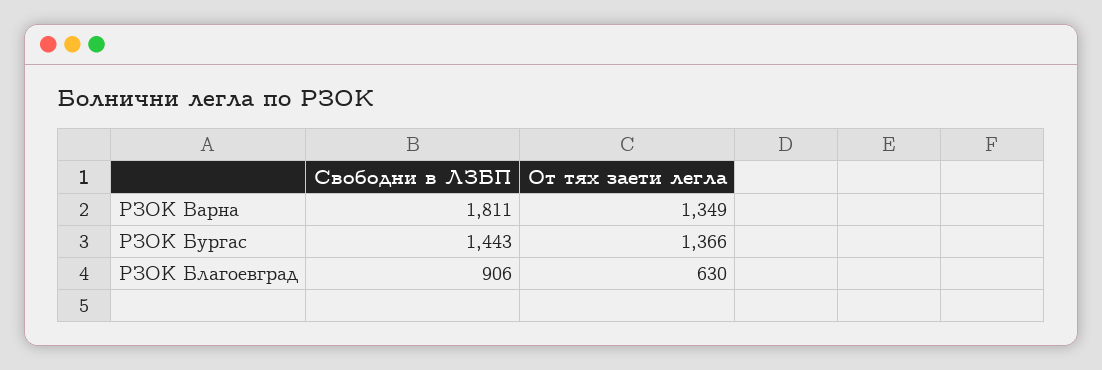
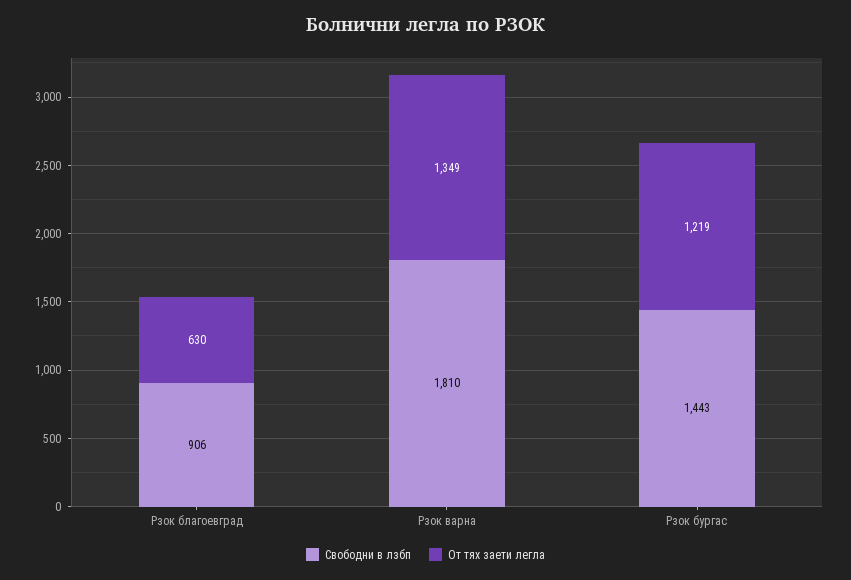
Свободни в ЛЗБП, РЗОК Варна: 1811 -> 1810
От тях заети легла, РЗОК Бургас: 1366 -> 1219

